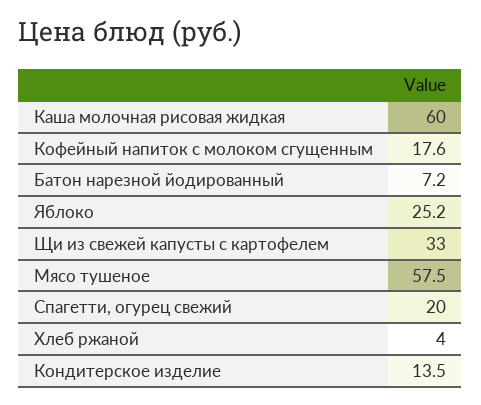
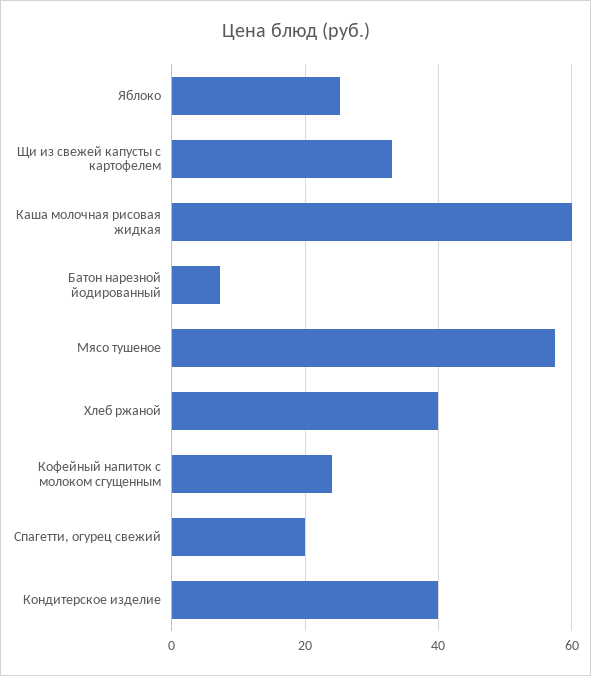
Кофейный напиток с молоком сгущенным: 17.6 -> 24
Хлеб ржаной: 4 -> 40
Кондитерское изделие: 13.5 -> 40

